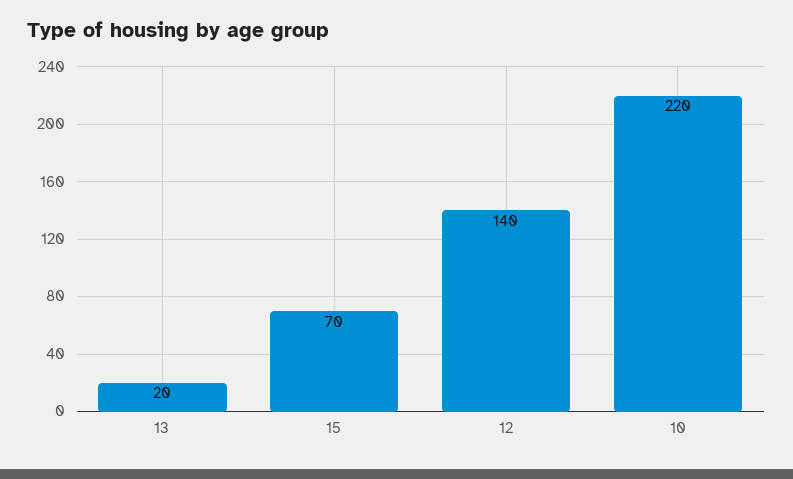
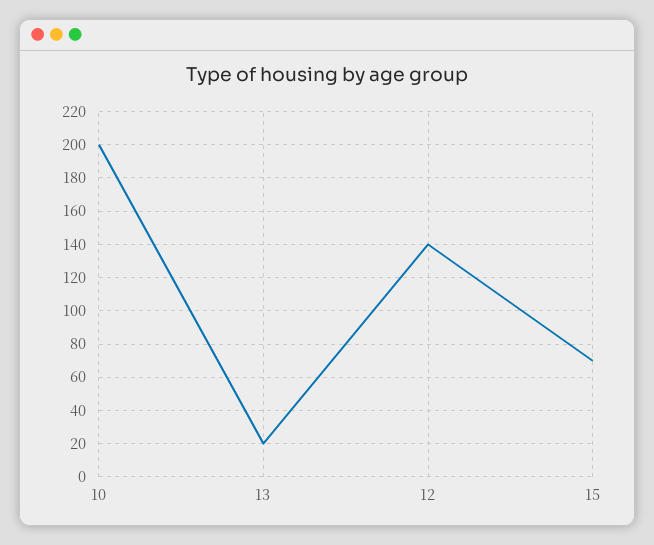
10: 220 -> 200

